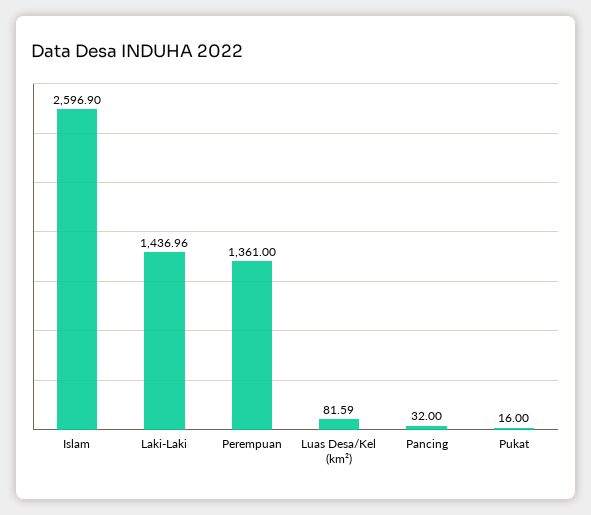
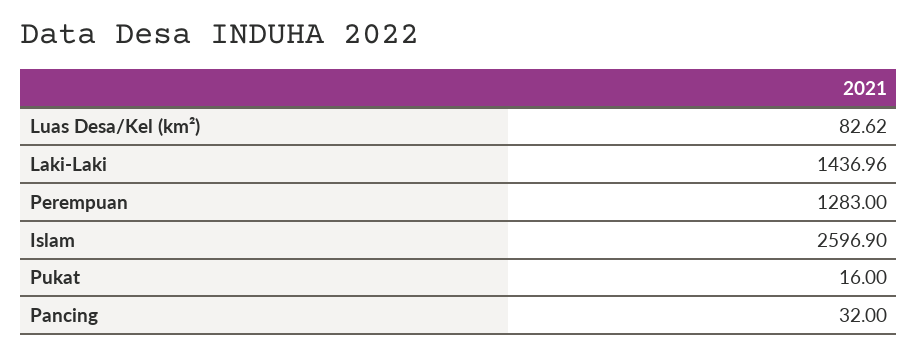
Perempuan: 1361 -> 1283
Luas Desa/Kel (km²): 81.59 -> 82.62

